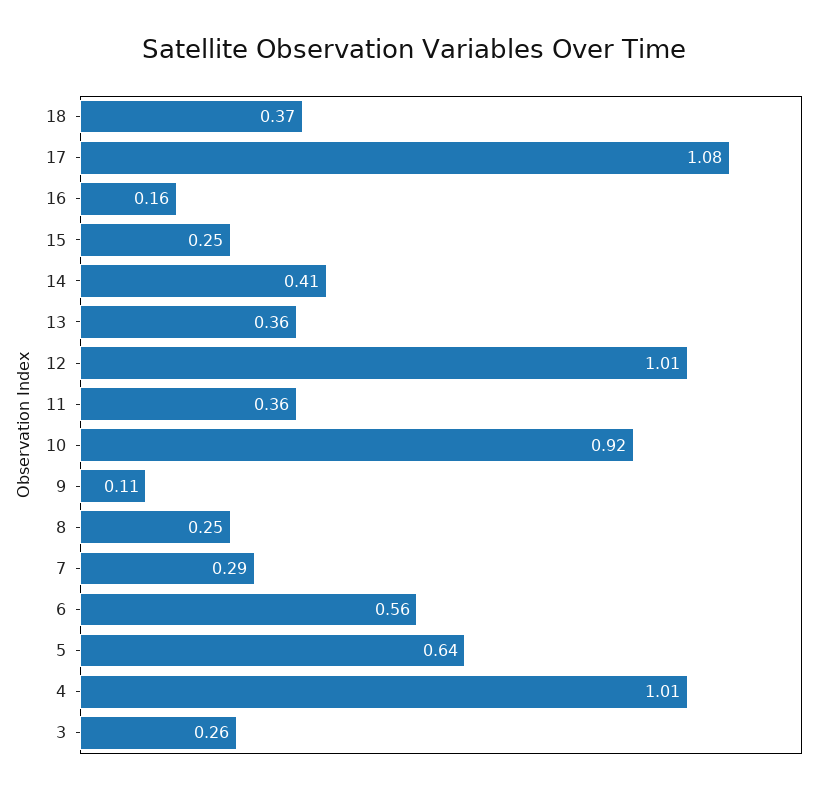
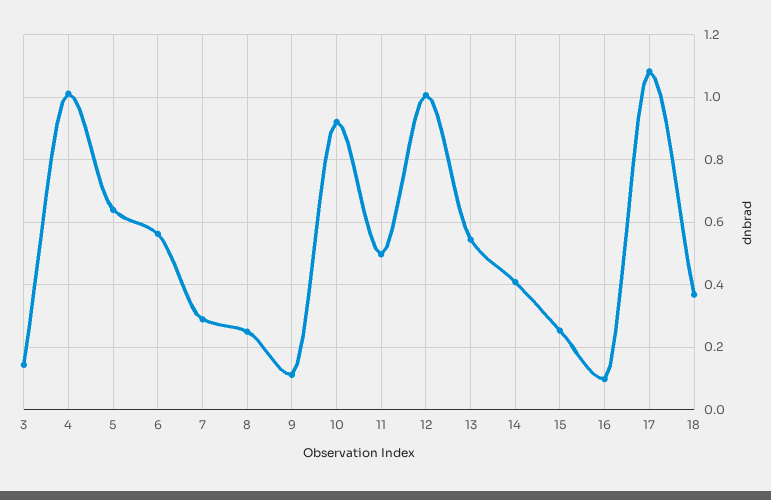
16: 0.16 -> 0.1
13: 0.36 -> 0.54
11: 0.36 -> 0.5
3: 0.26 -> 0.14

